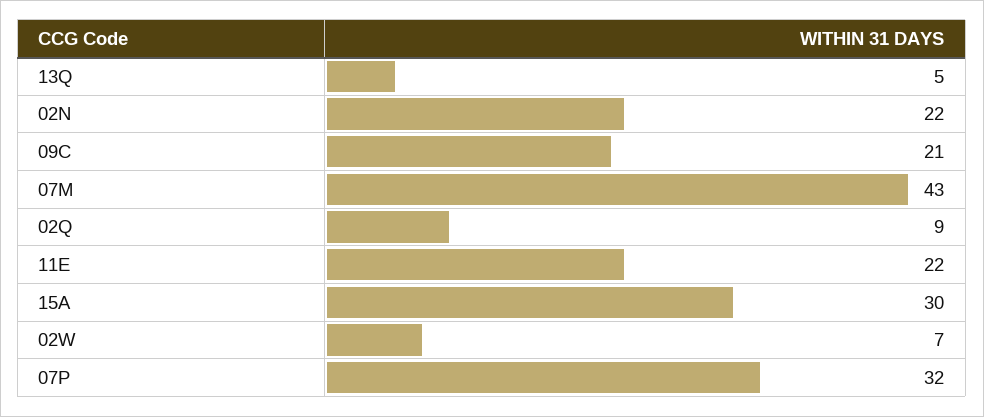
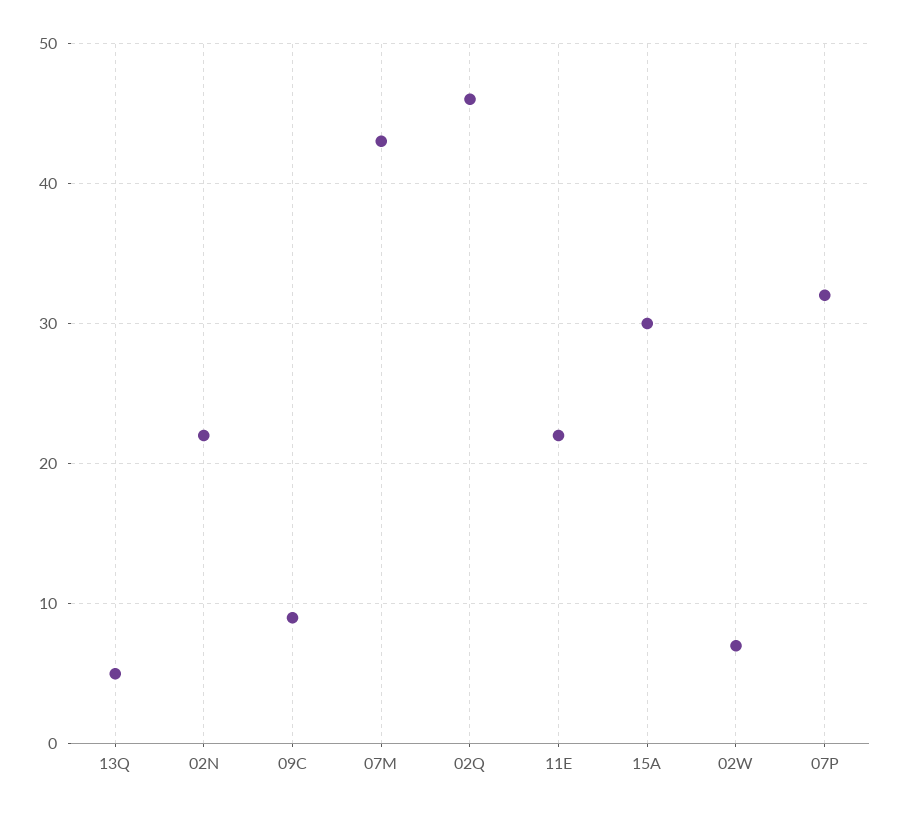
09C: 21 -> 9
02Q: 9 -> 46

